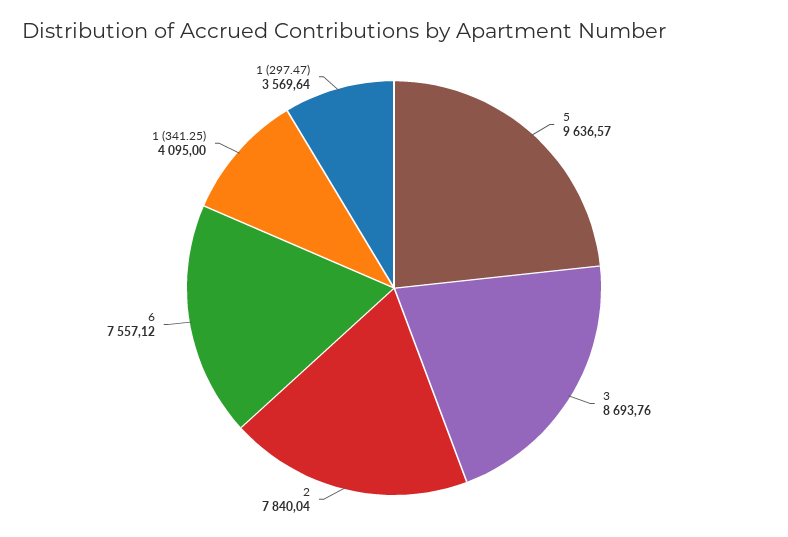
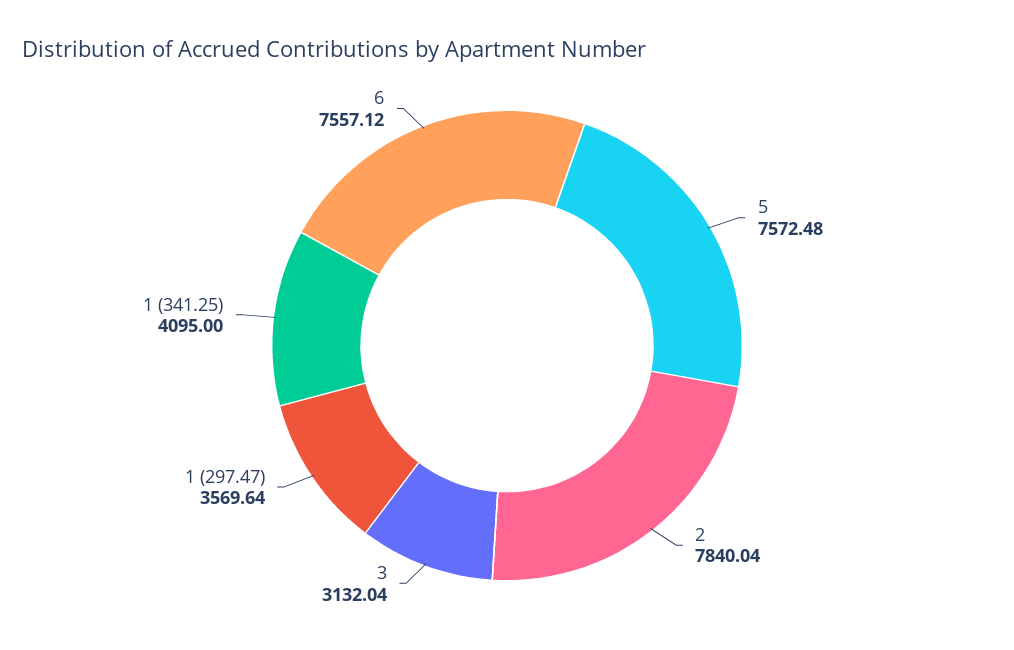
5: 9636.57 -> 7572.48
3: 8693.76 -> 3132.04

